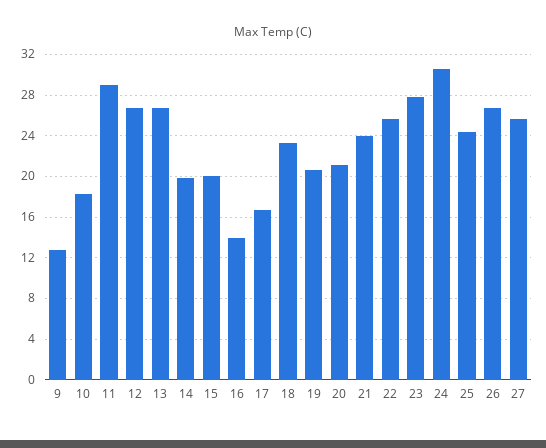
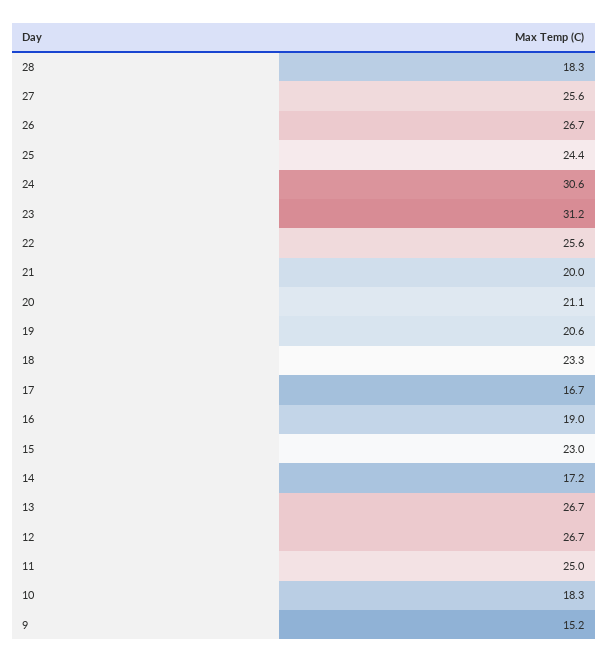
9: 13 -> 15.2
11: 29 -> 25
14: 20 -> 17.2
15: 20 -> 23
16: 14 -> 19
21: 24 -> 20
23: 28 -> 31.2
28: none -> 18.3

